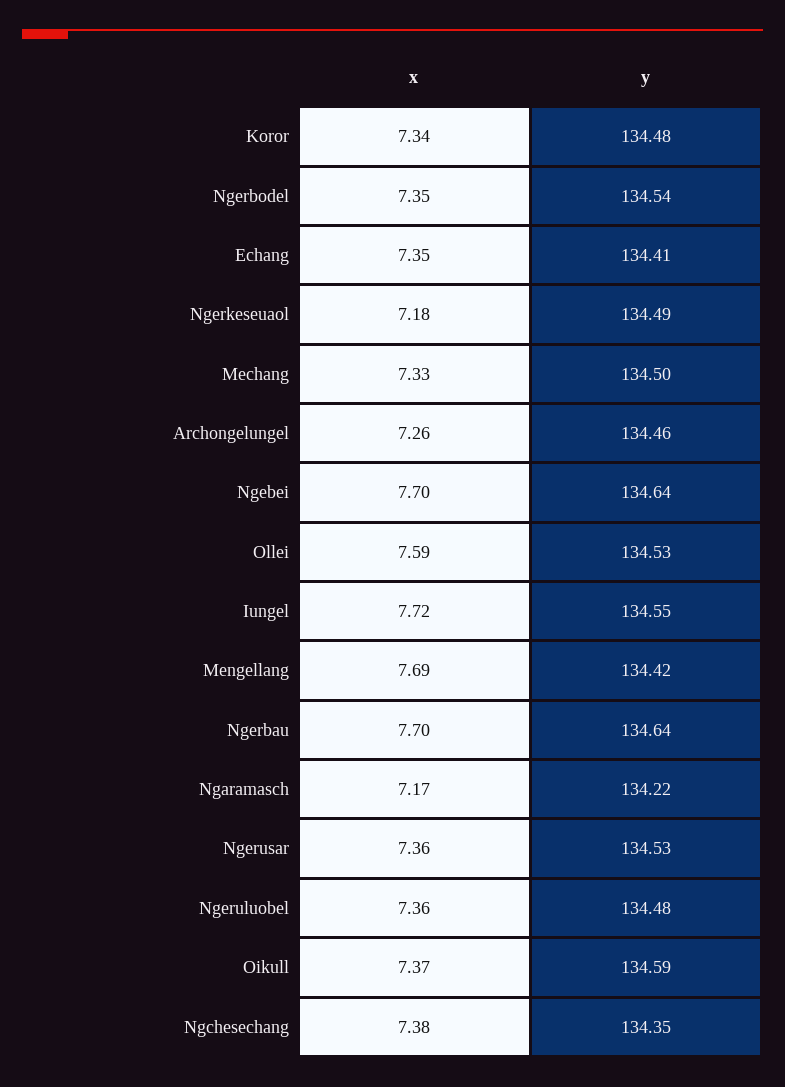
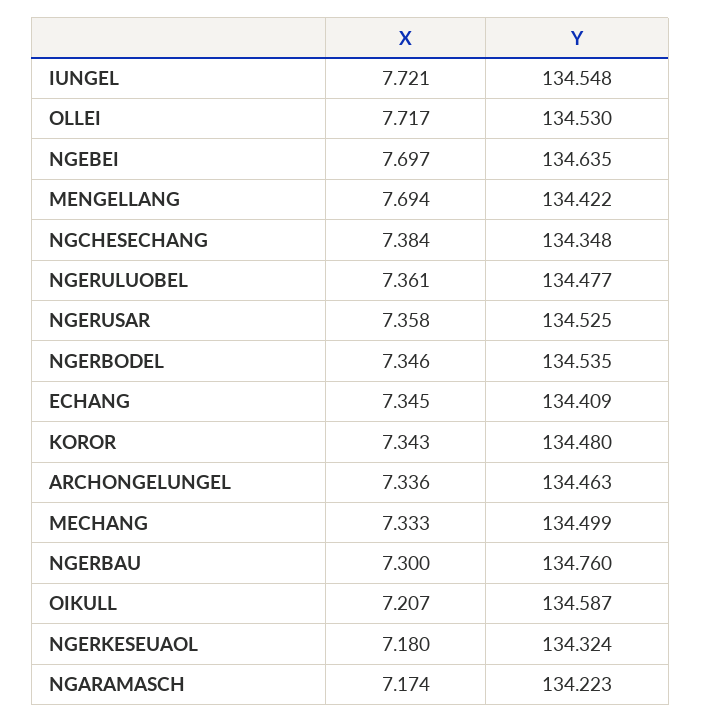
y, Ngerkeseuaol: 134.49 -> 134.324
x, Archongelungel: 7.26 -> 7.336
x, Ollei: 7.59 -> 7.717
x, Ngerbau: 7.7 -> 7.3
y, Ngerbau: 134.64 -> 134.76
x, Oikull: 7.37 -> 7.207

